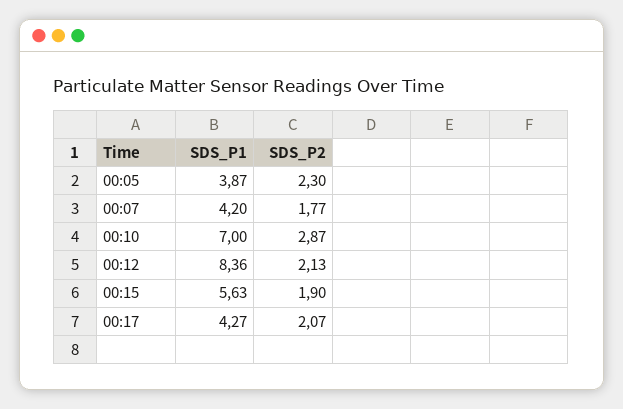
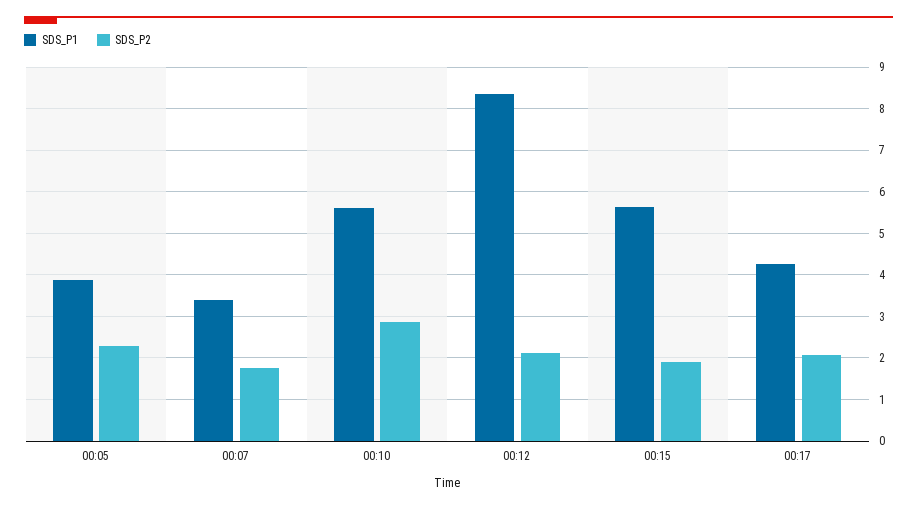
SDS_P1, 00:07: 4.2 -> 3.4
SDS_P1, 00:10: 7 -> 5.6

